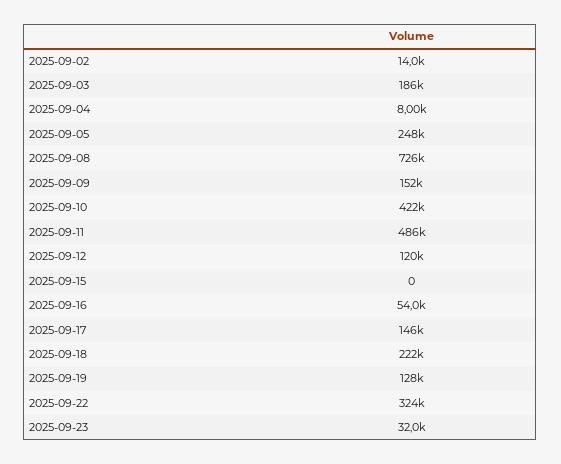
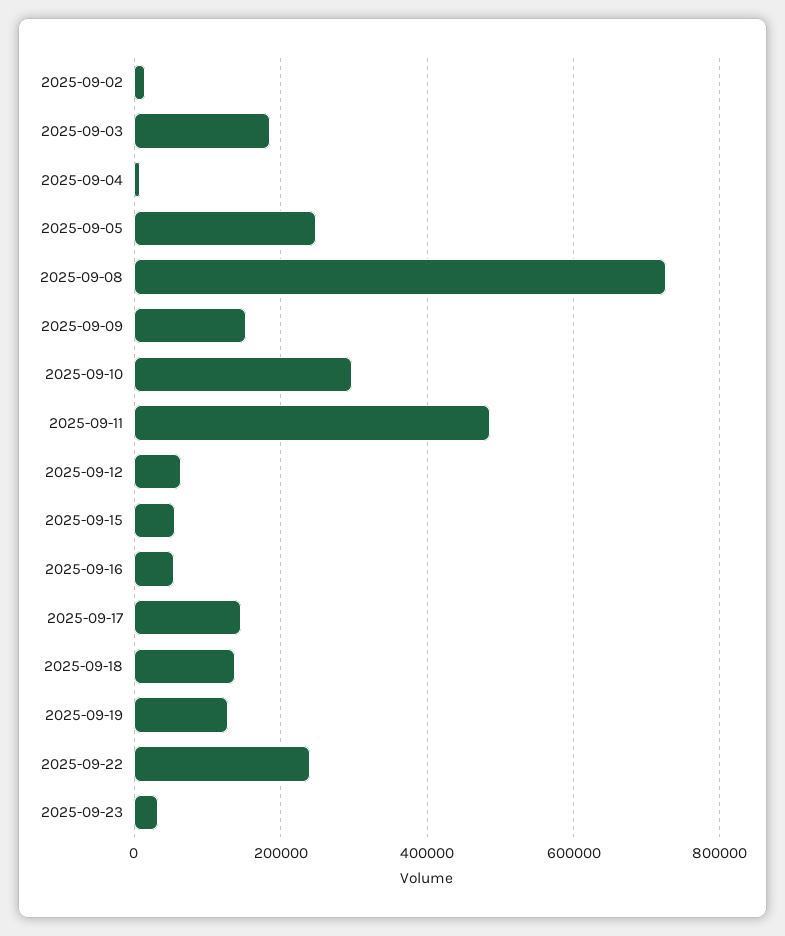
2025-09-10: 422000 -> 300000
2025-09-12: 120000 -> 60000
2025-09-15: 0 -> 60000
2025-09-18: 222000 -> 140000
2025-09-22: 324000 -> 240000

